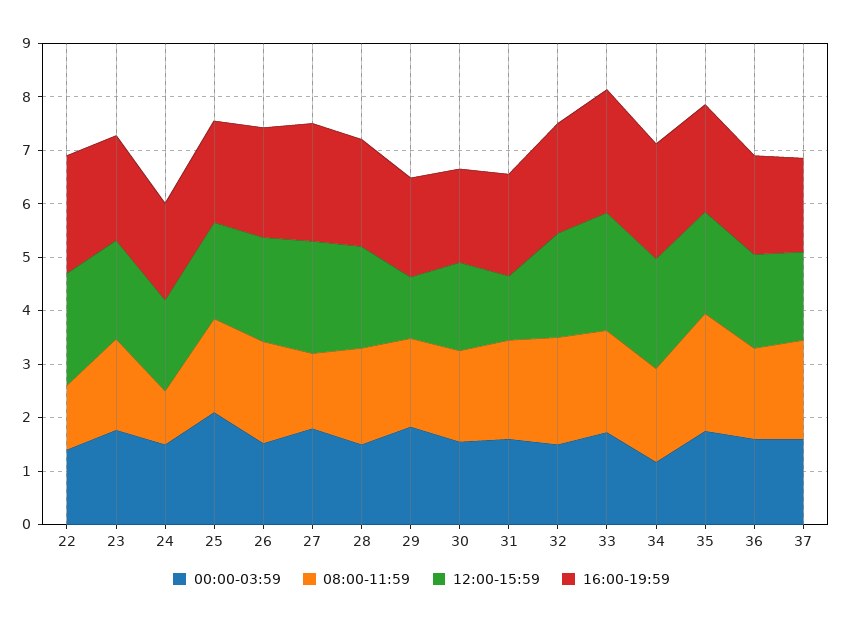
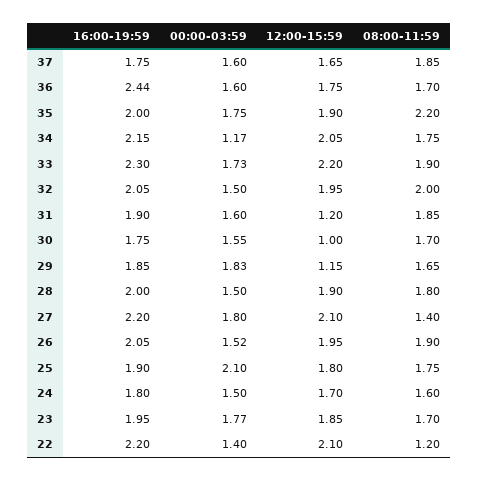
08:00-11:59, 24: 1 -> 1.6
12:00-15:59, 30: 1.6 -> 1
16:00-19:59, 36: 1.8 -> 2.44

